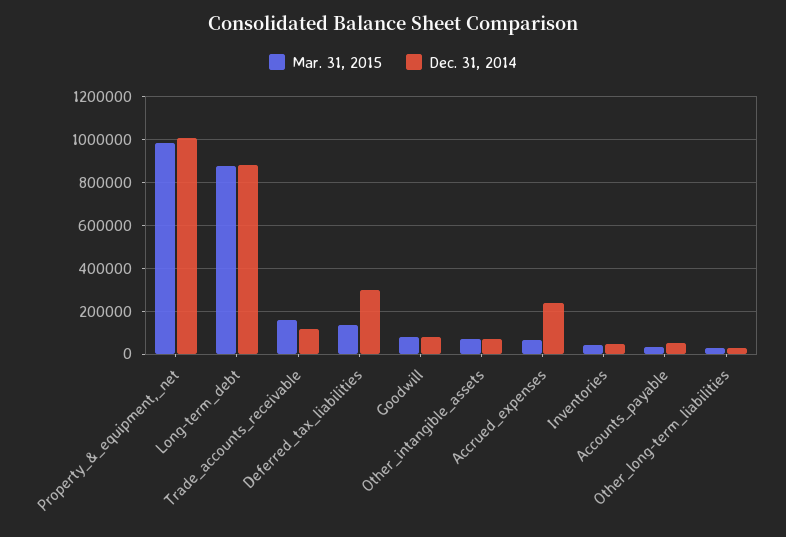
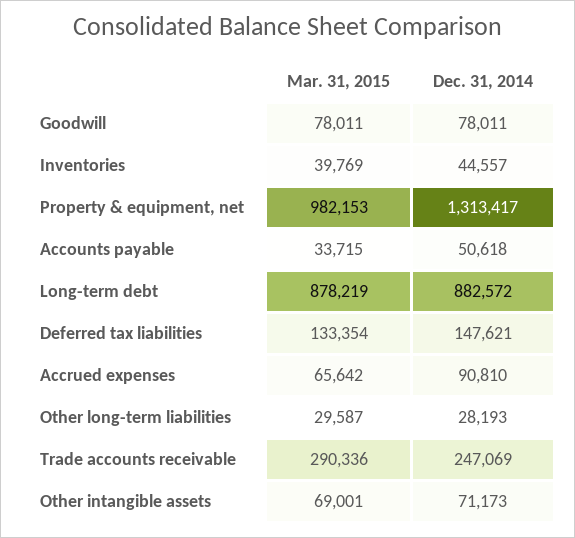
Dec. 31, 2014, Property_&_equipment,_net: 1000000 -> 1313417
Mar. 31, 2015, Trade_accounts_receivable: 150000 -> 290336
Dec. 31, 2014, Trade_accounts_receivable: 100000 -> 247069
Dec. 31, 2014, Deferred_tax_liabilities: 300000 -> 147621
Dec. 31, 2014, Accrued_expenses: 250000 -> 90810

